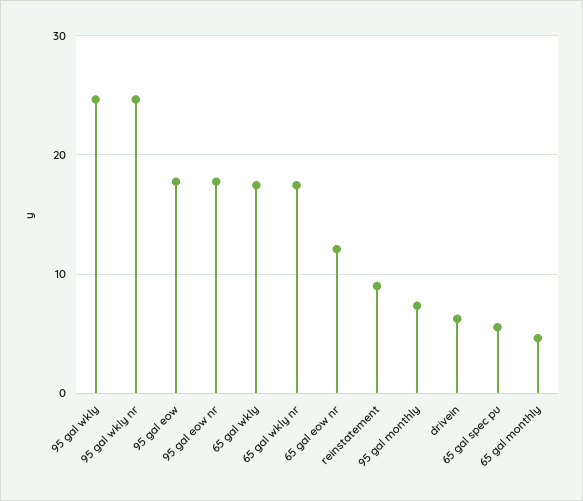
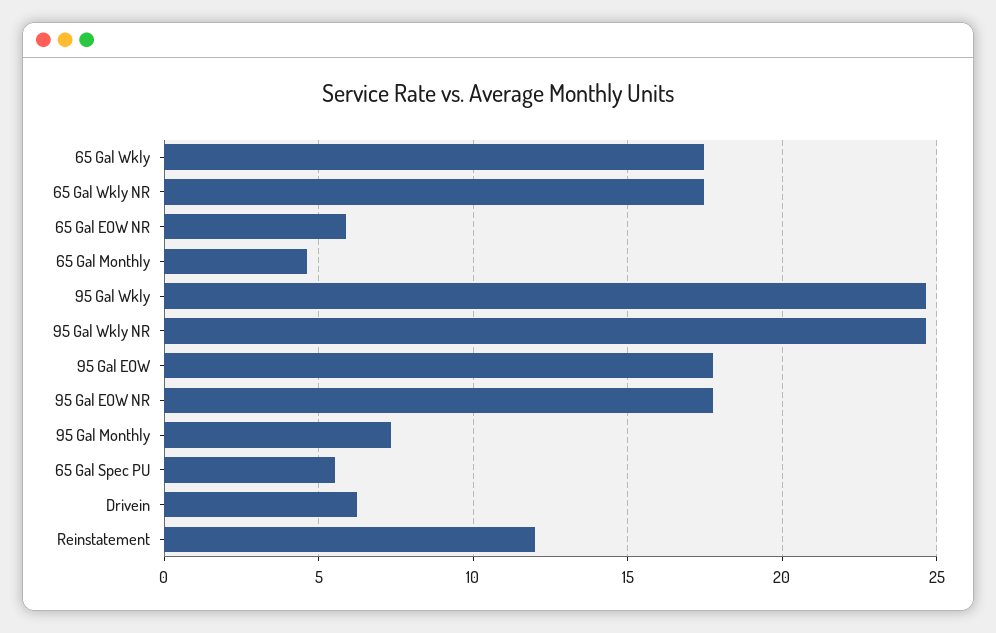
65 gal eow nr: 12 -> 6
reinstatement: 9 -> 12

